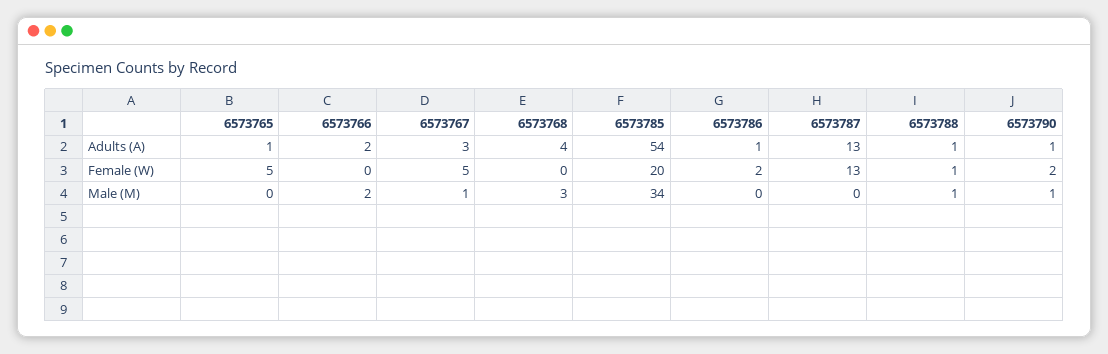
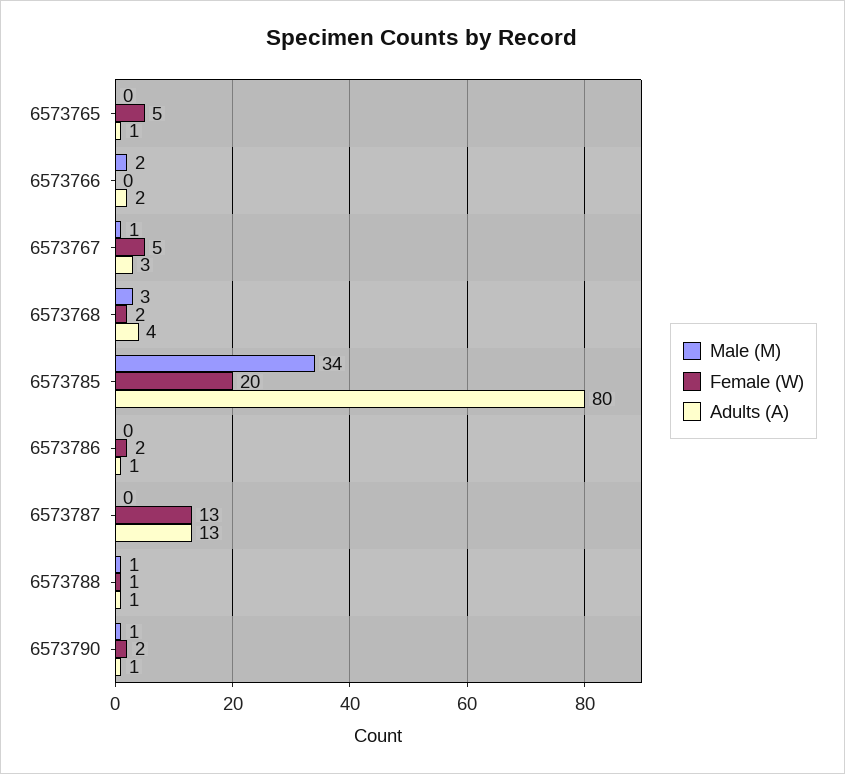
Adults (A), 6573785: 54 -> 80
Female (W), 6573768: 0 -> 2

